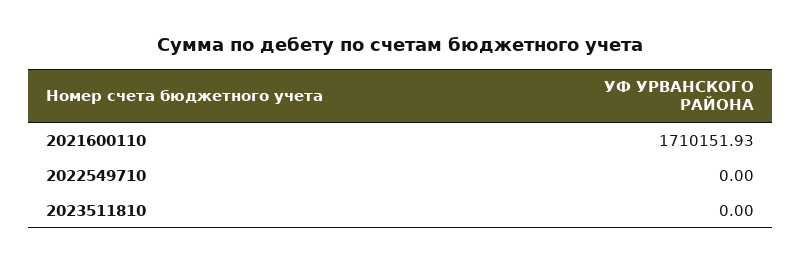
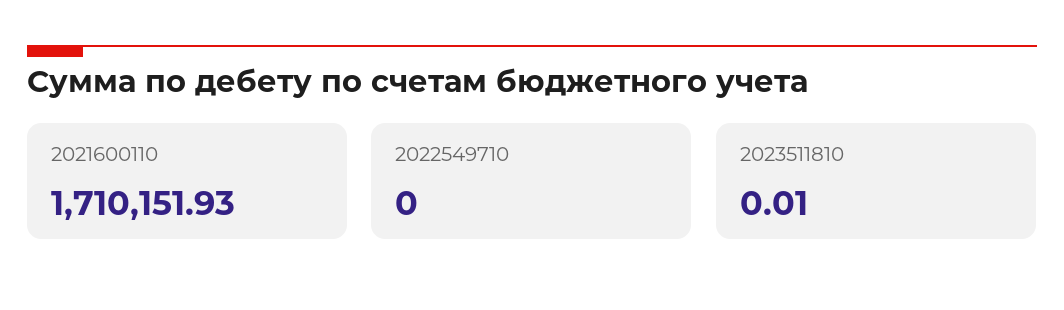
2023511810: 0 -> 0.01

